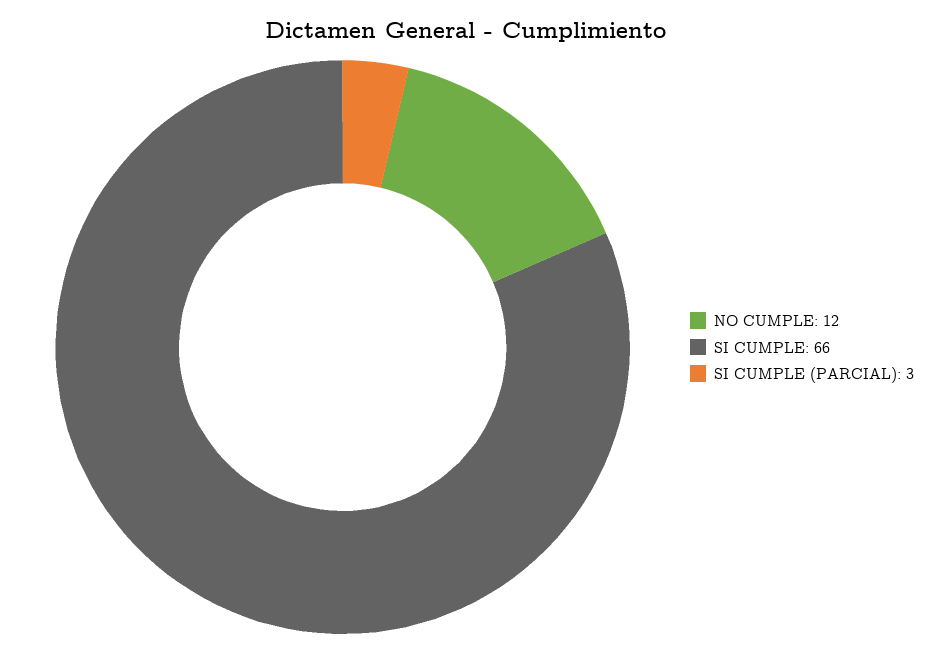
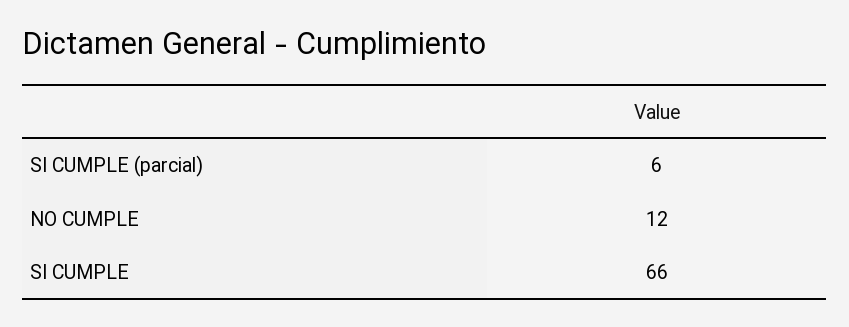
SI CUMPLE (PARCIAL): 3 -> 6

